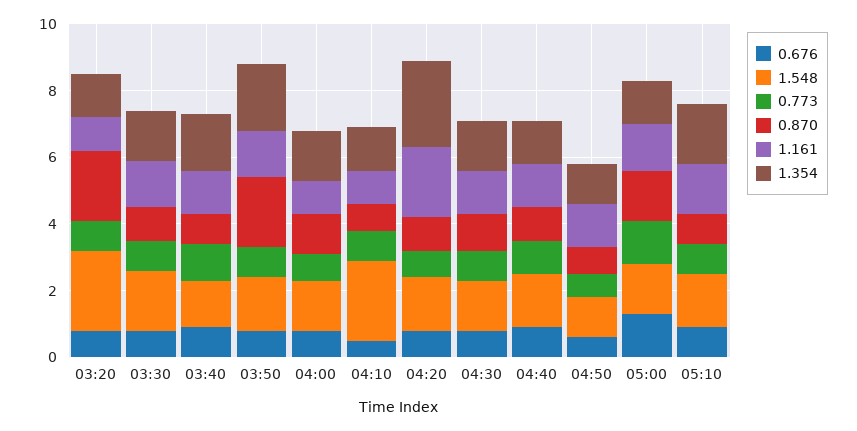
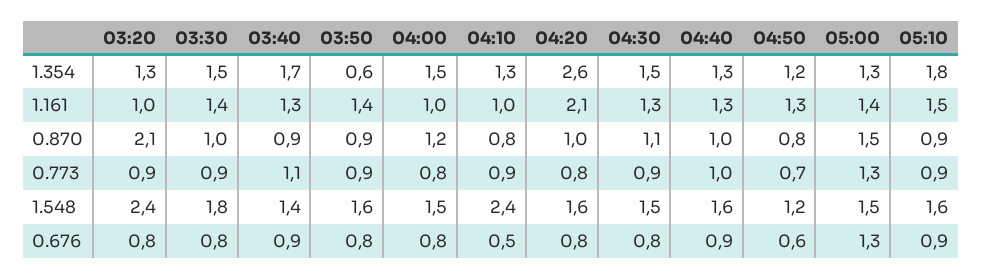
0.870, 03:50: 2 -> 0.9
1.354, 03:50: 2 -> 0.6

